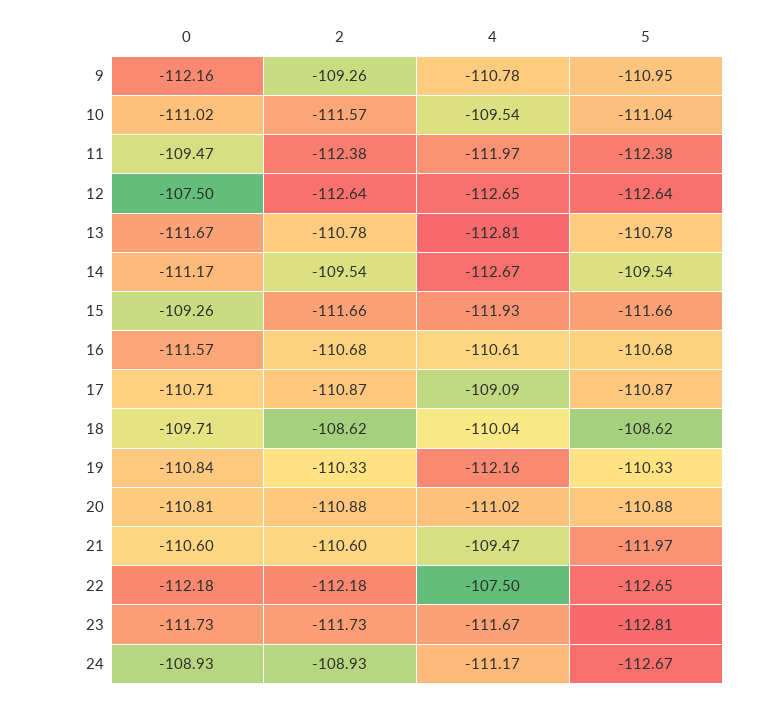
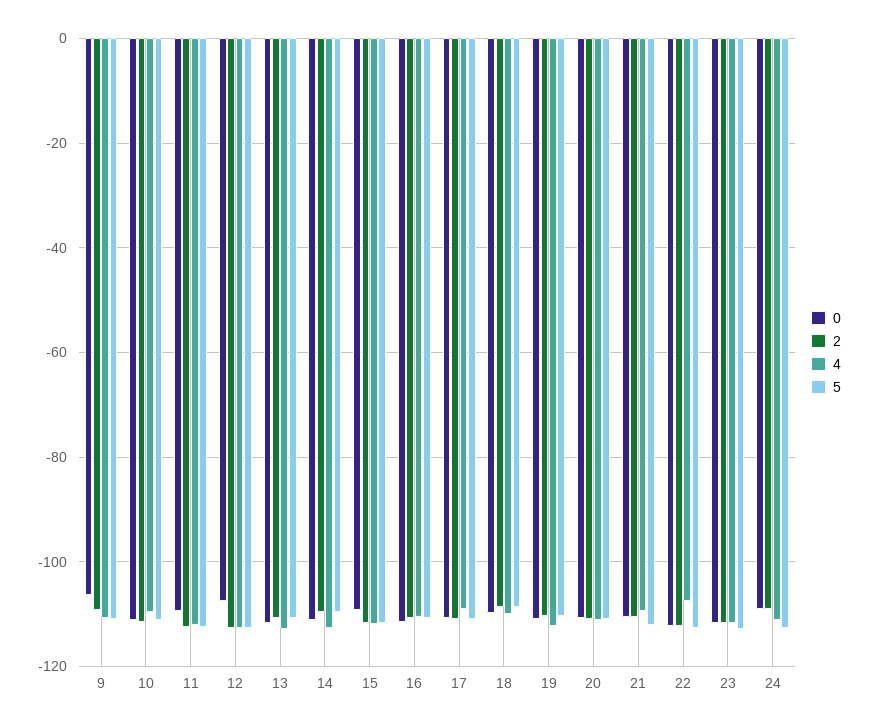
0, 9: -112.16 -> -106

